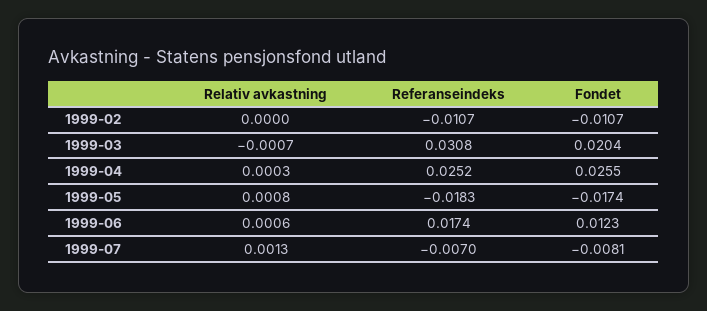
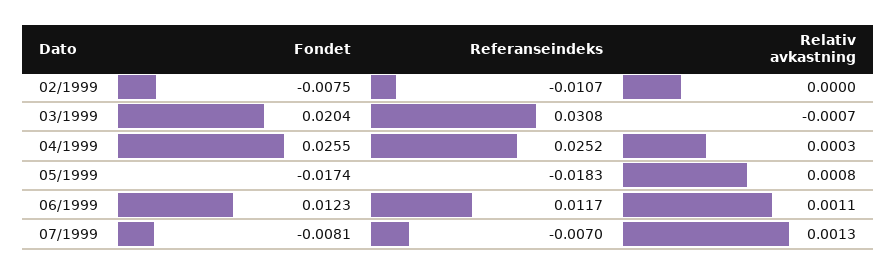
Fondet, 1999-02: -0.0107 -> -0.0075
Relativ avkastning, 1999-06: 0.0006 -> 0.0011
Referanseindeks, 1999-06: 0.0174 -> 0.0117

